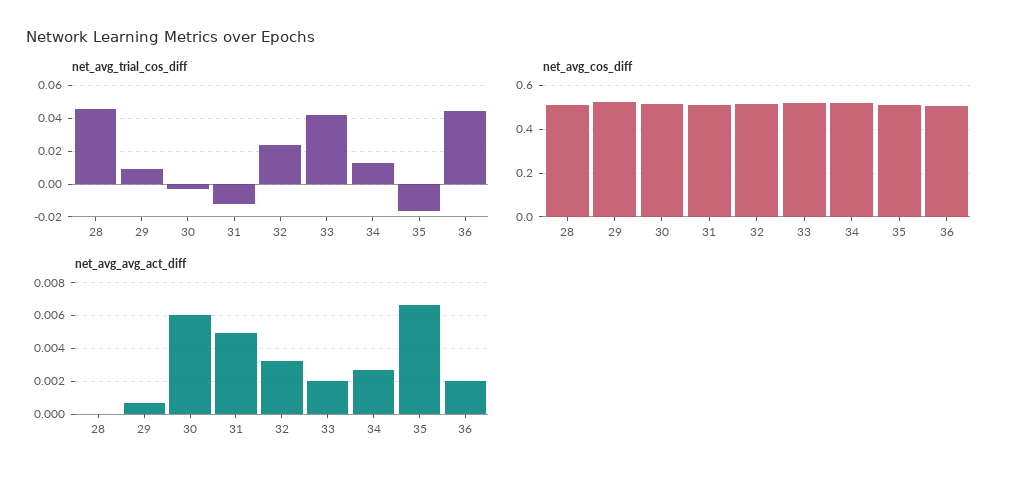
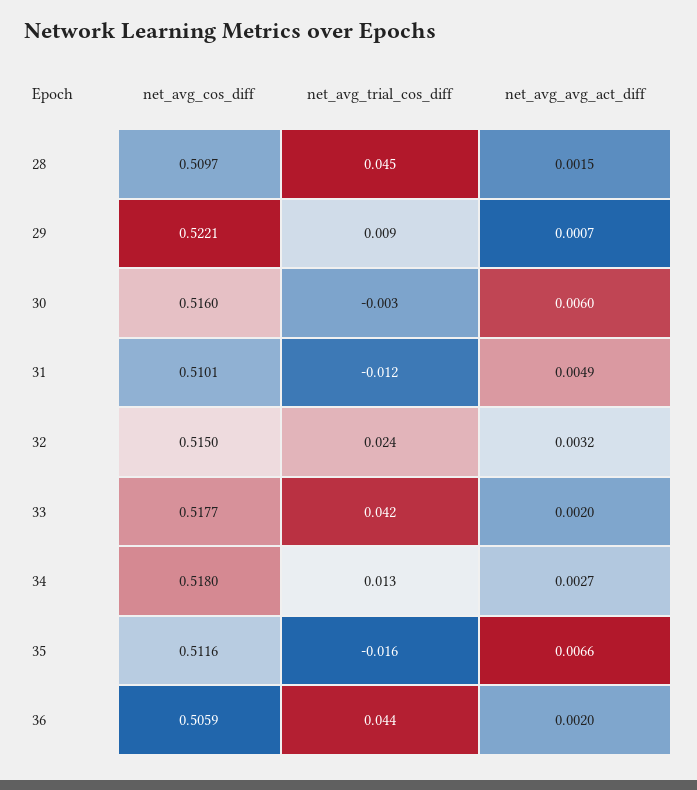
net_avg_avg_act_diff, 28: 0 -> 0.0015

